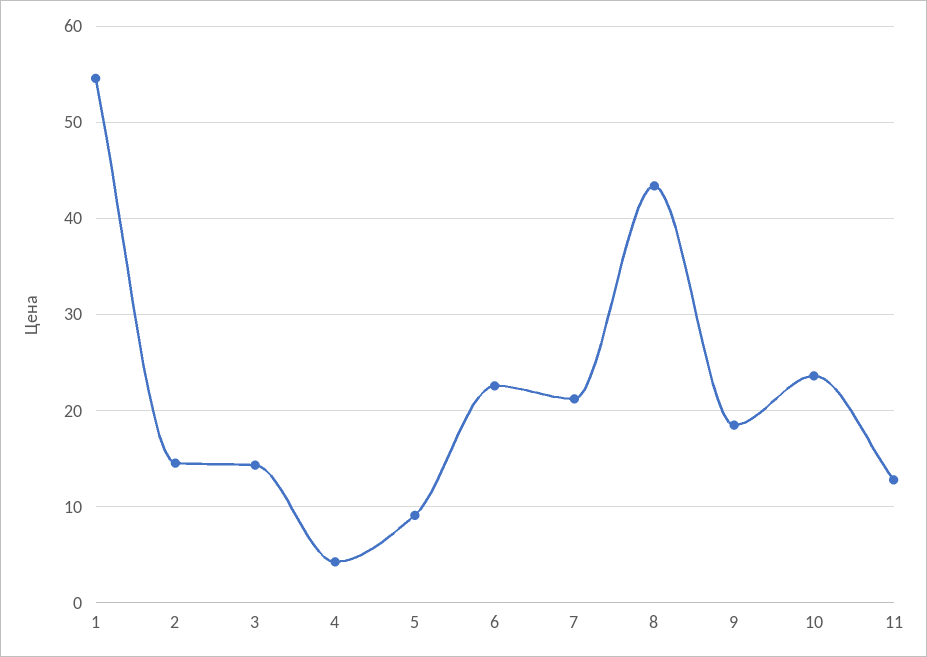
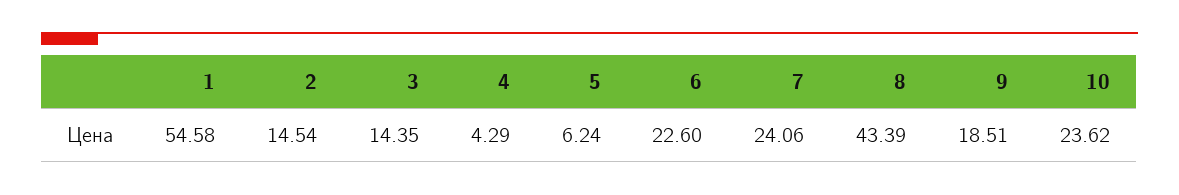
5: 9 -> 6.24
7: 21 -> 24.06
11: 13 -> none

